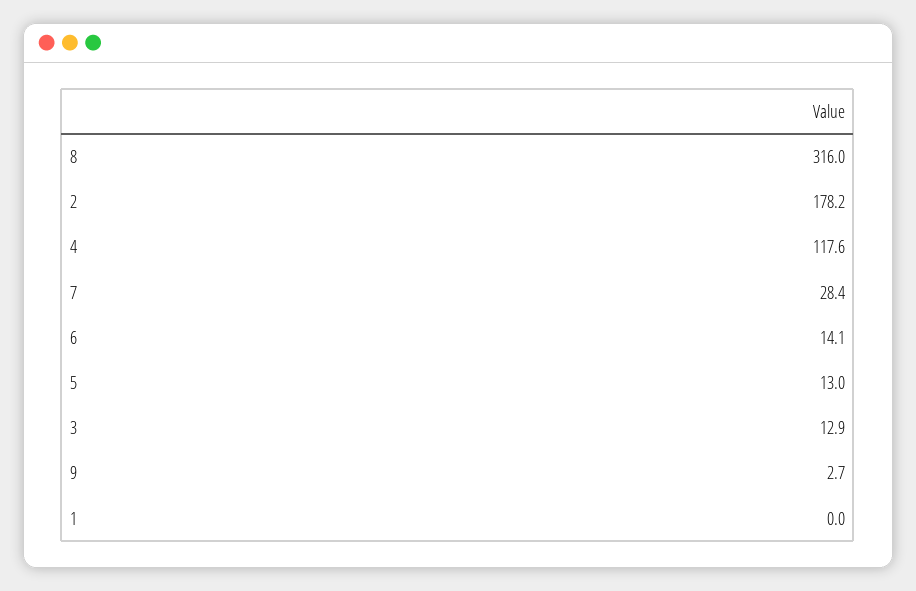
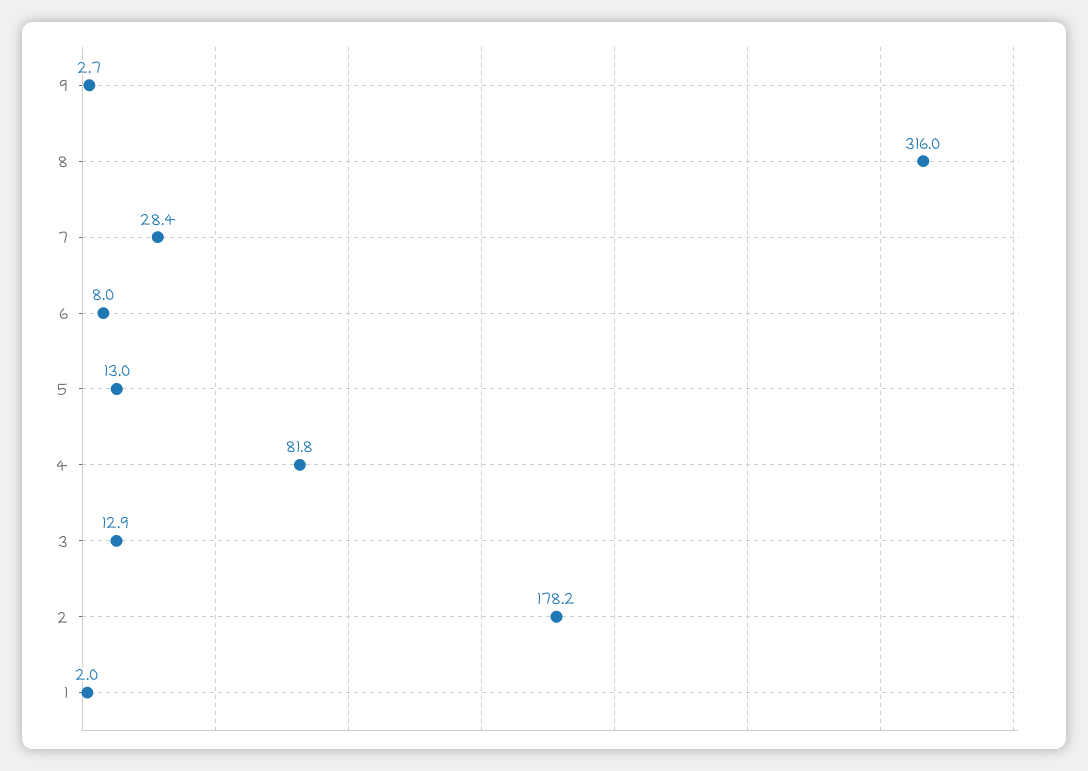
4: 117.6 -> 81.8
6: 14.1 -> 8
1: 0 -> 2

